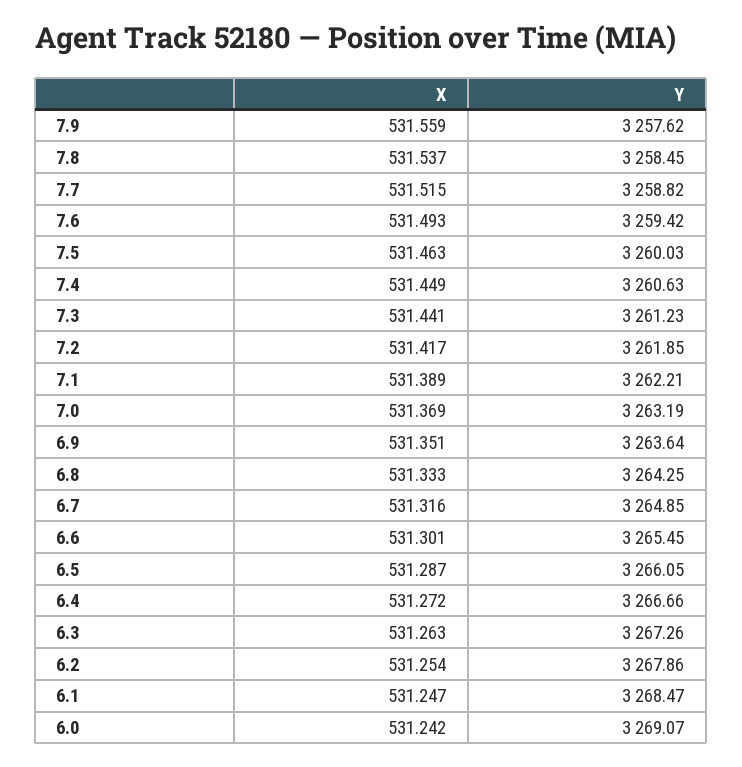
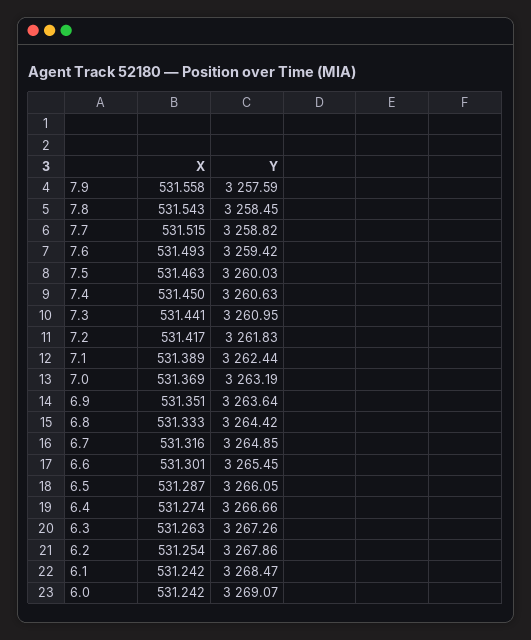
X, 7.9: 531.559 -> 531.558
Y, 7.9: 3257.62 -> 3257.59
X, 7.8: 531.537 -> 531.543
X, 7.4: 531.449 -> 531.45
Y, 7.3: 3261.23 -> 3260.95
Y, 7.2: 3261.85 -> 3261.83
Y, 7.1: 3262.21 -> 3262.44
Y, 6.8: 3264.25 -> 3264.42
X, 6.4: 531.272 -> 531.274
X, 6.1: 531.247 -> 531.242

